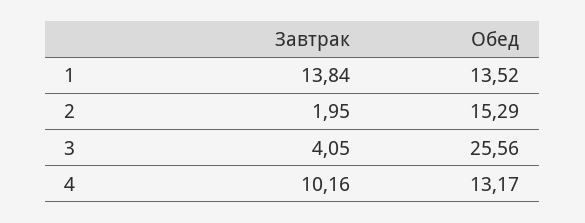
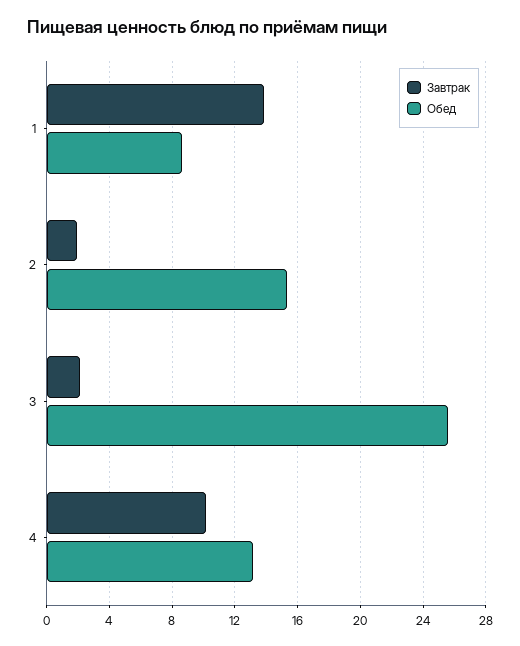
Обед, 1: 13.52 -> 8.5
Завтрак, 3: 4.05 -> 2

